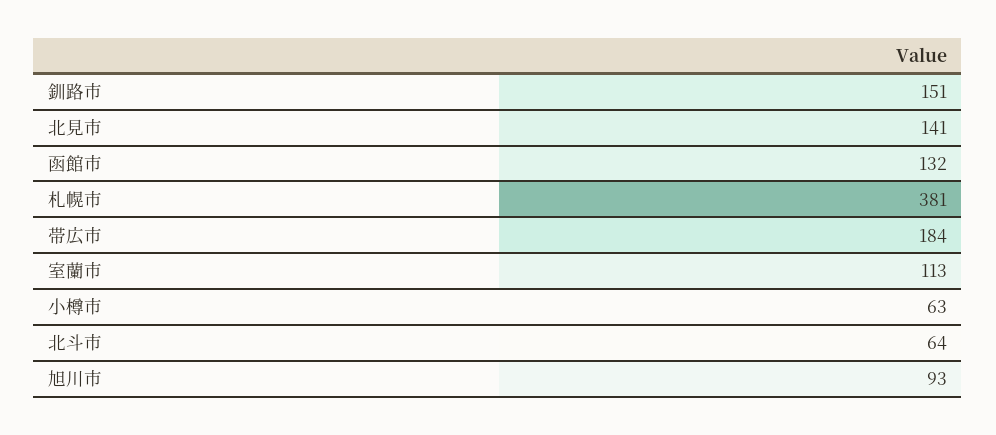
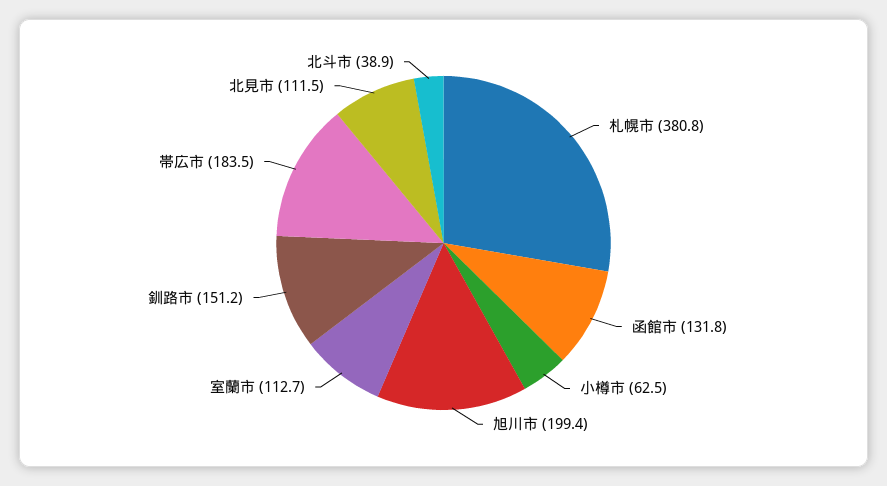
北見市: 141 -> 111.5
北斗市: 64 -> 38.9
旭川市: 93 -> 199.4

